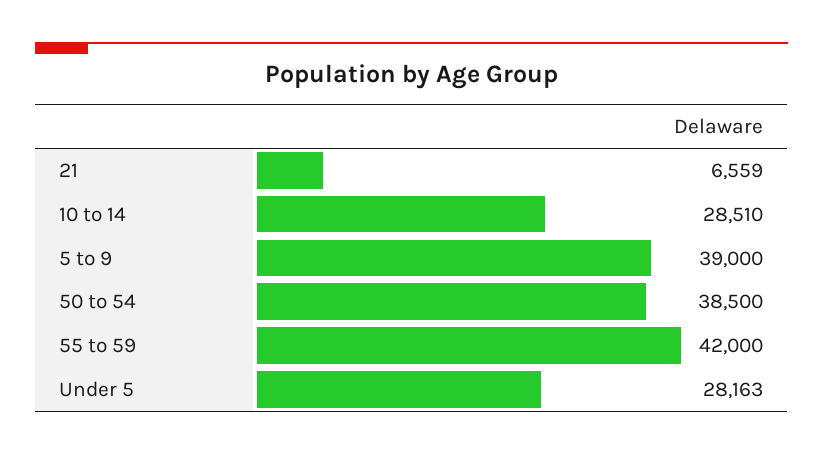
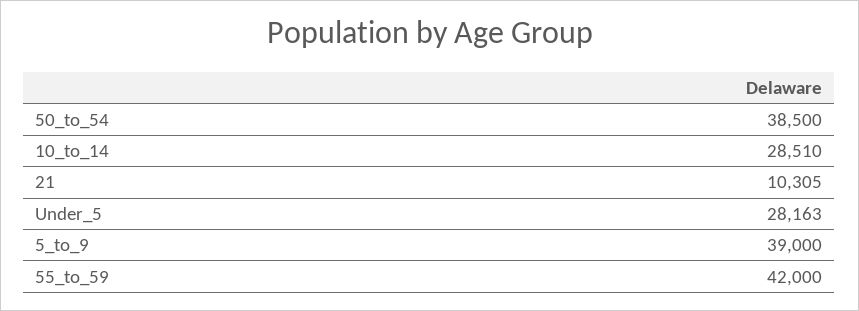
21: 6559 -> 10305

